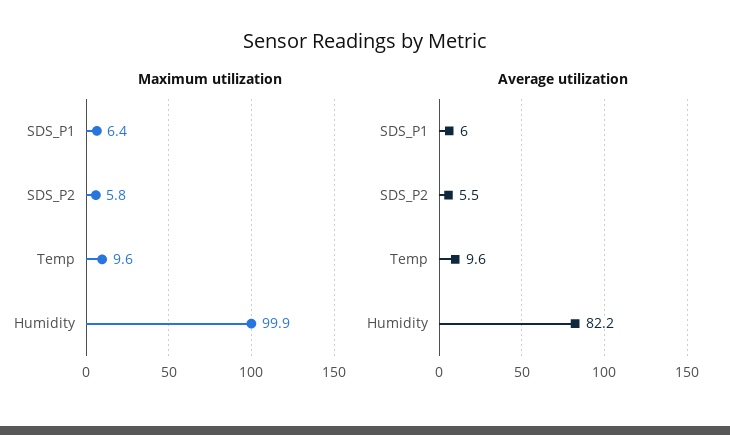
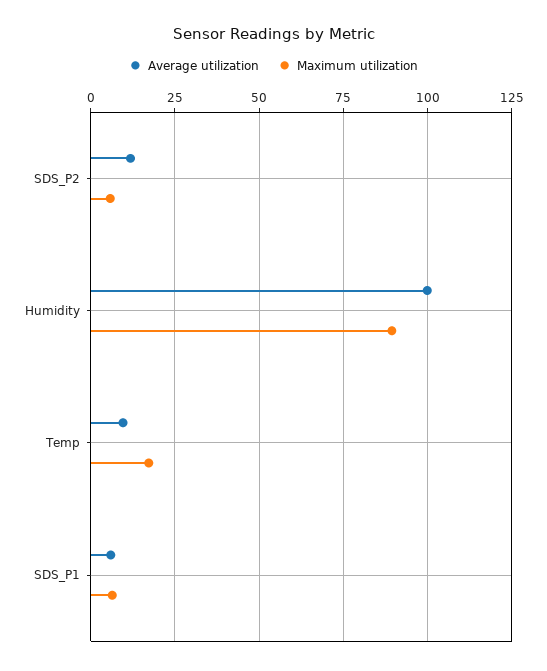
Maximum utilization, Temp: 9.6 -> 17.5
Maximum utilization, Humidity: 99.9 -> 90
Average utilization, SDS_P2: 5.5 -> 12.5
Average utilization, Humidity: 82.2 -> 100

